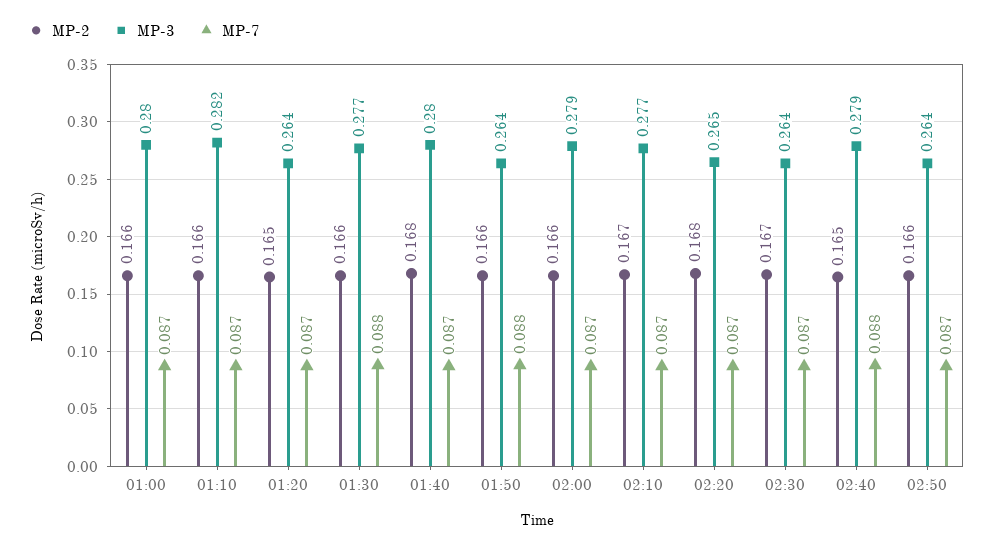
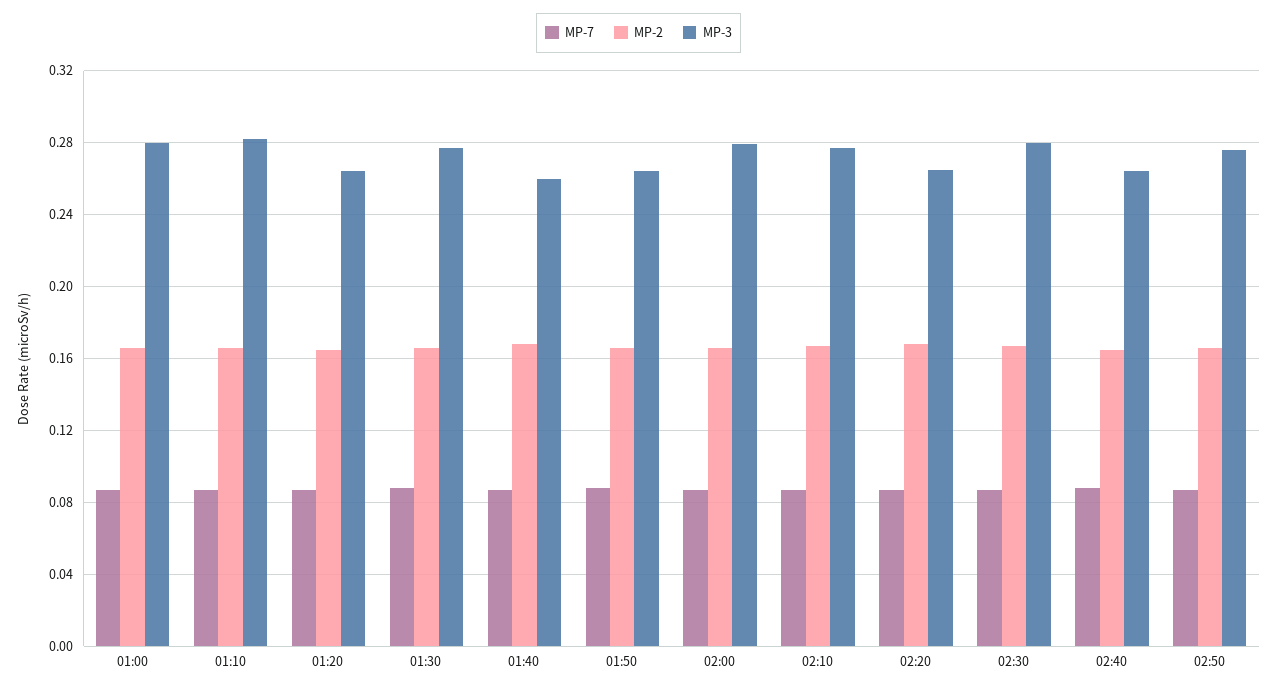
MP-3, 01:40: 0.28 -> 0.26
MP-3, 02:30: 0.264 -> 0.28
MP-3, 02:40: 0.279 -> 0.265
MP-3, 02:50: 0.264 -> 0.275

